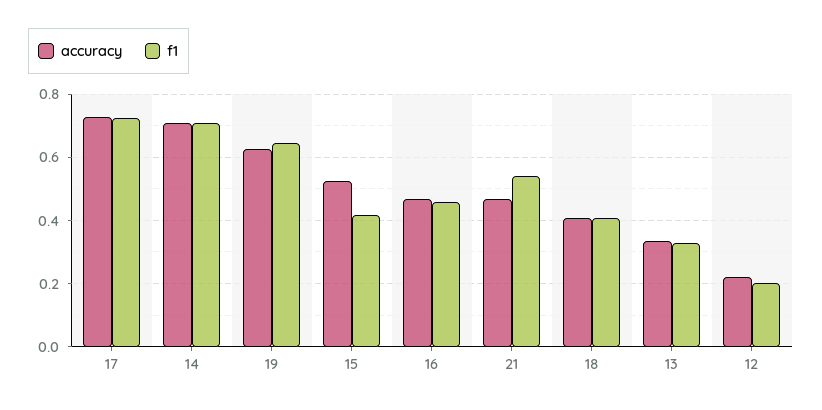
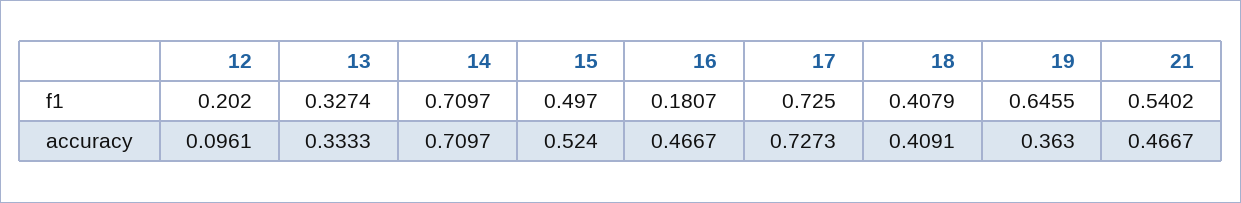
accuracy, 19: 0.62 -> 0.363
f1, 15: 0.42 -> 0.497
f1, 16: 0.46 -> 0.1807
accuracy, 12: 0.22 -> 0.0961

